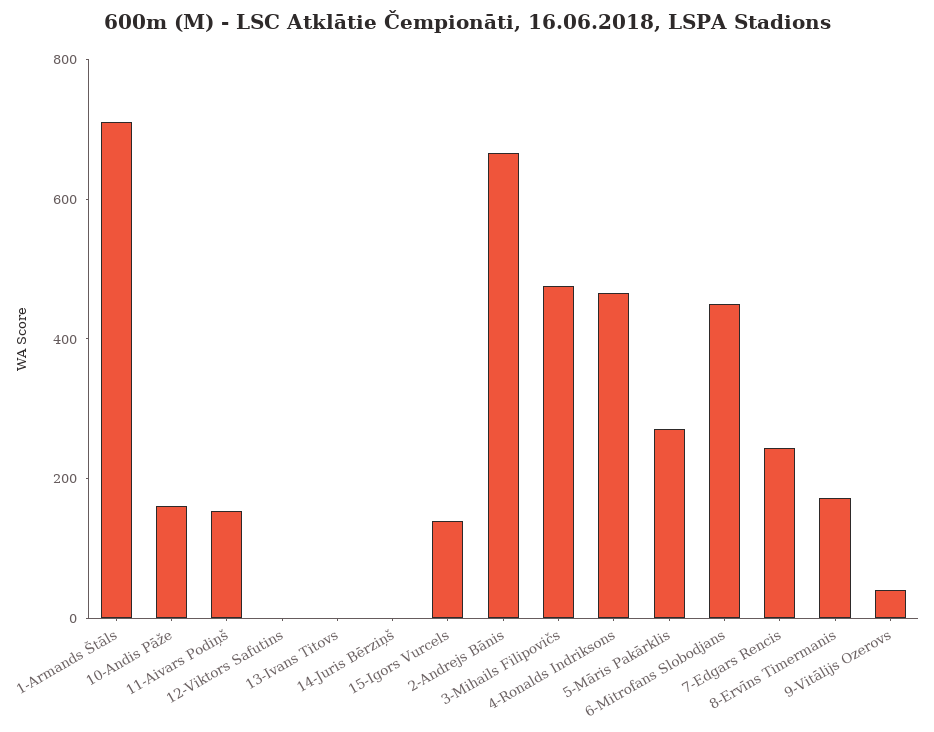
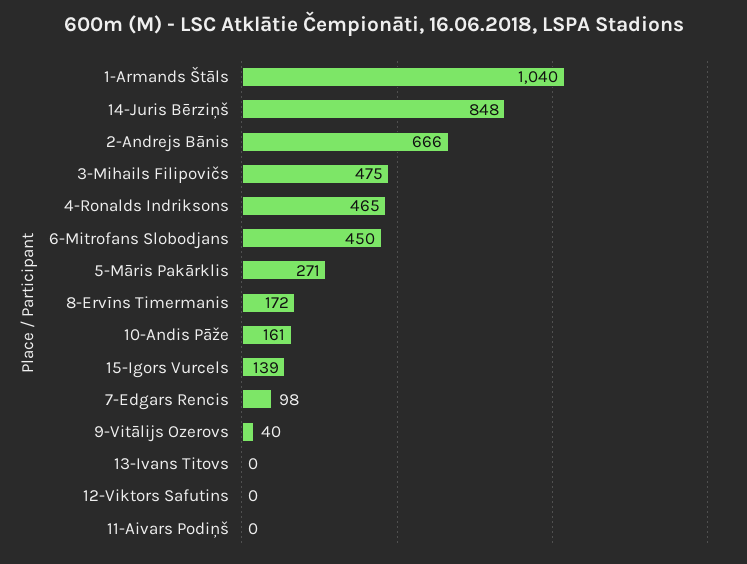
1-Armands Štāls: 700 -> 1040
11-Aivars Podiņš: 150 -> 0
14-Juris Bērziņš: 0 -> 848
7-Edgars Rencis: 250 -> 98

